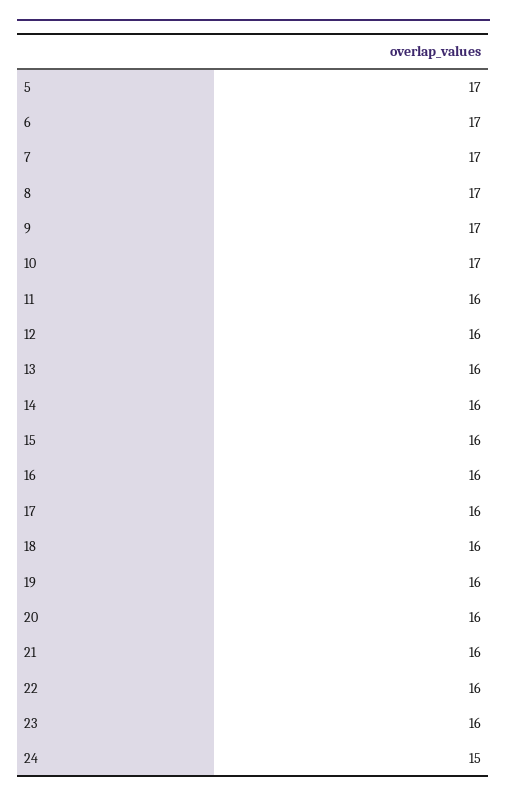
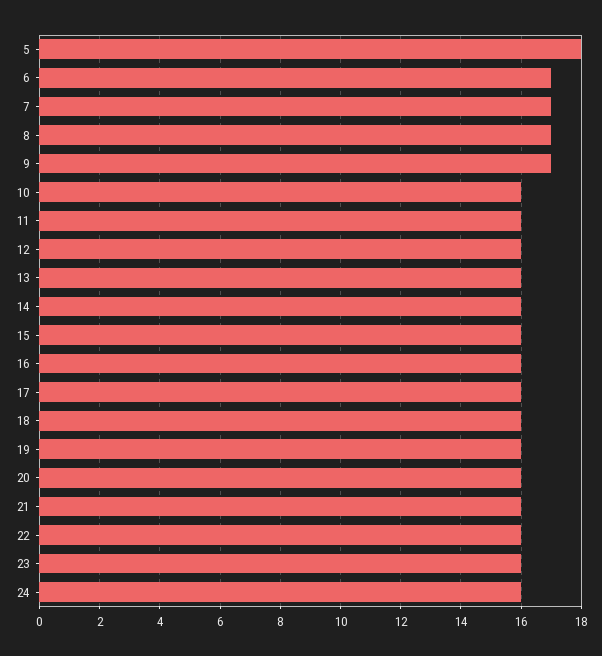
5: 17 -> 18
10: 17 -> 16
24: 15 -> 16

